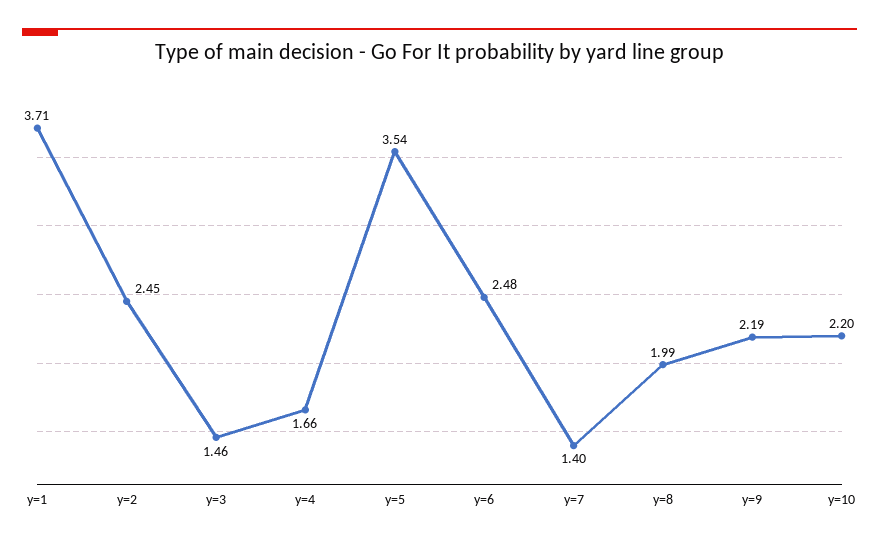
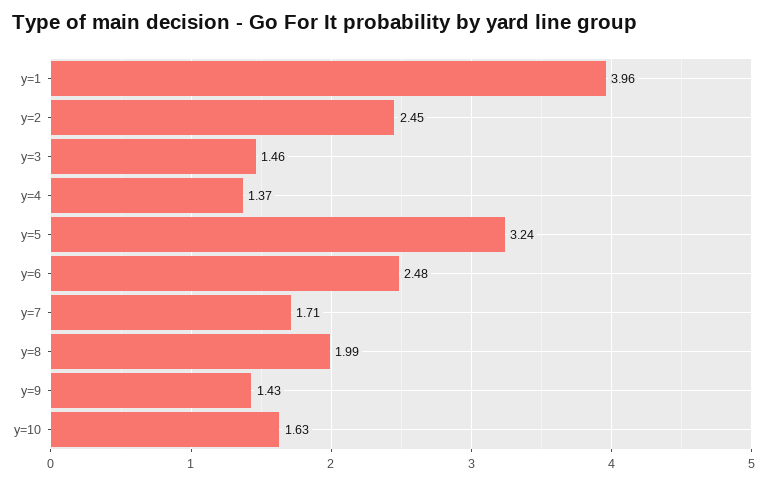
y=1: 3.71 -> 3.96
y=4: 1.66 -> 1.37
y=5: 3.54 -> 3.24
y=7: 1.4 -> 1.71
y=9: 2.19 -> 1.43
y=10: 2.2 -> 1.63

